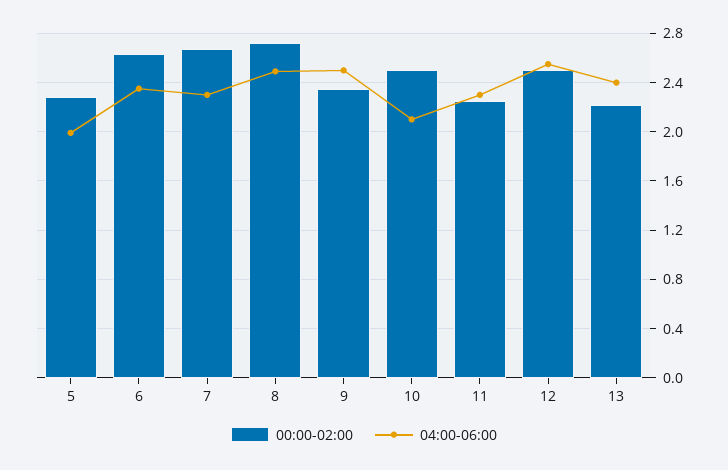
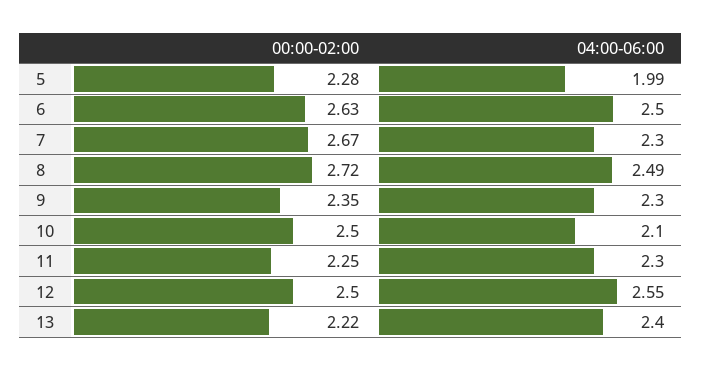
04:00-06:00, 6: 2.35 -> 2.5
04:00-06:00, 9: 2.5 -> 2.3

